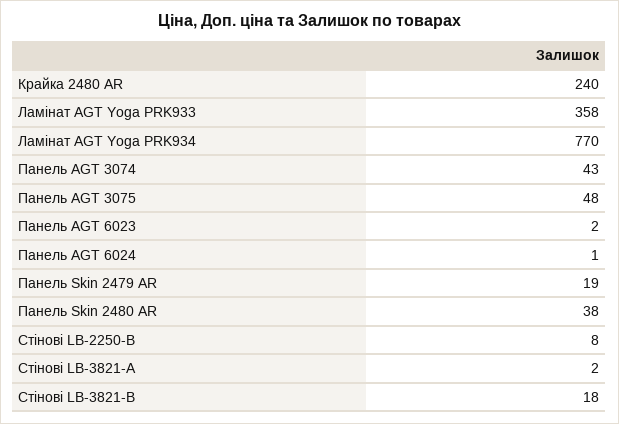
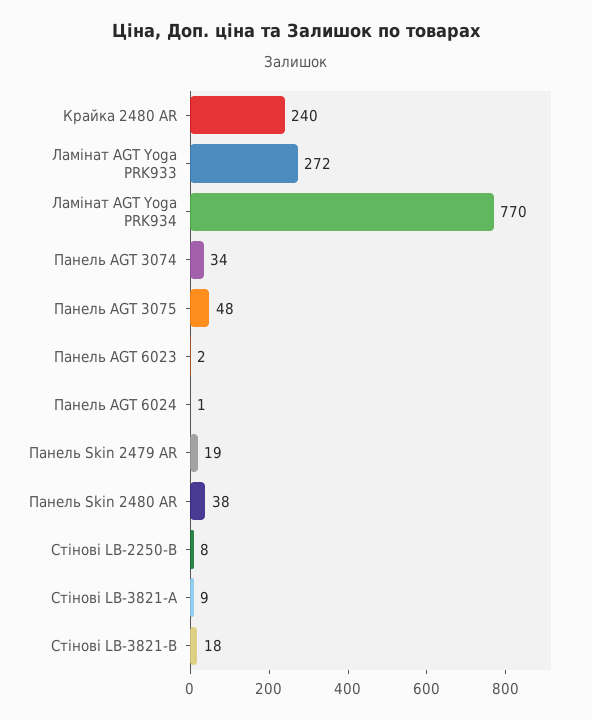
Ламінат AGT Yoga PRK933: 358 -> 272
Панель AGT 3074: 43 -> 34
Стінові LB-3821-А: 2 -> 9

